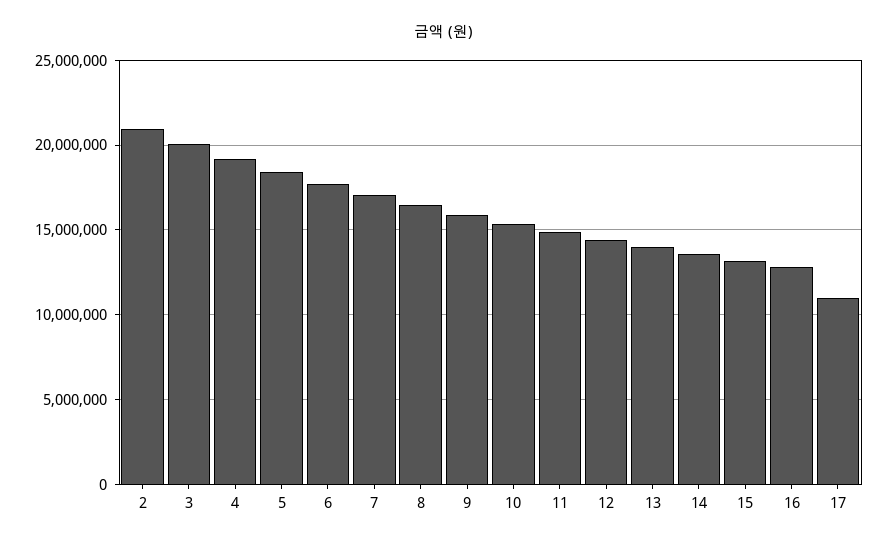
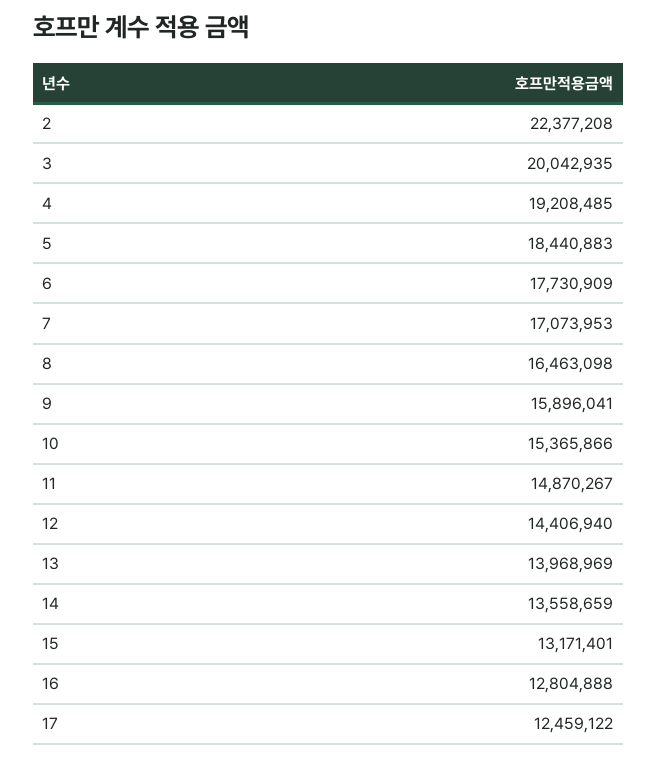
2: 21000000 -> 22377208
17: 11000000 -> 12459122

